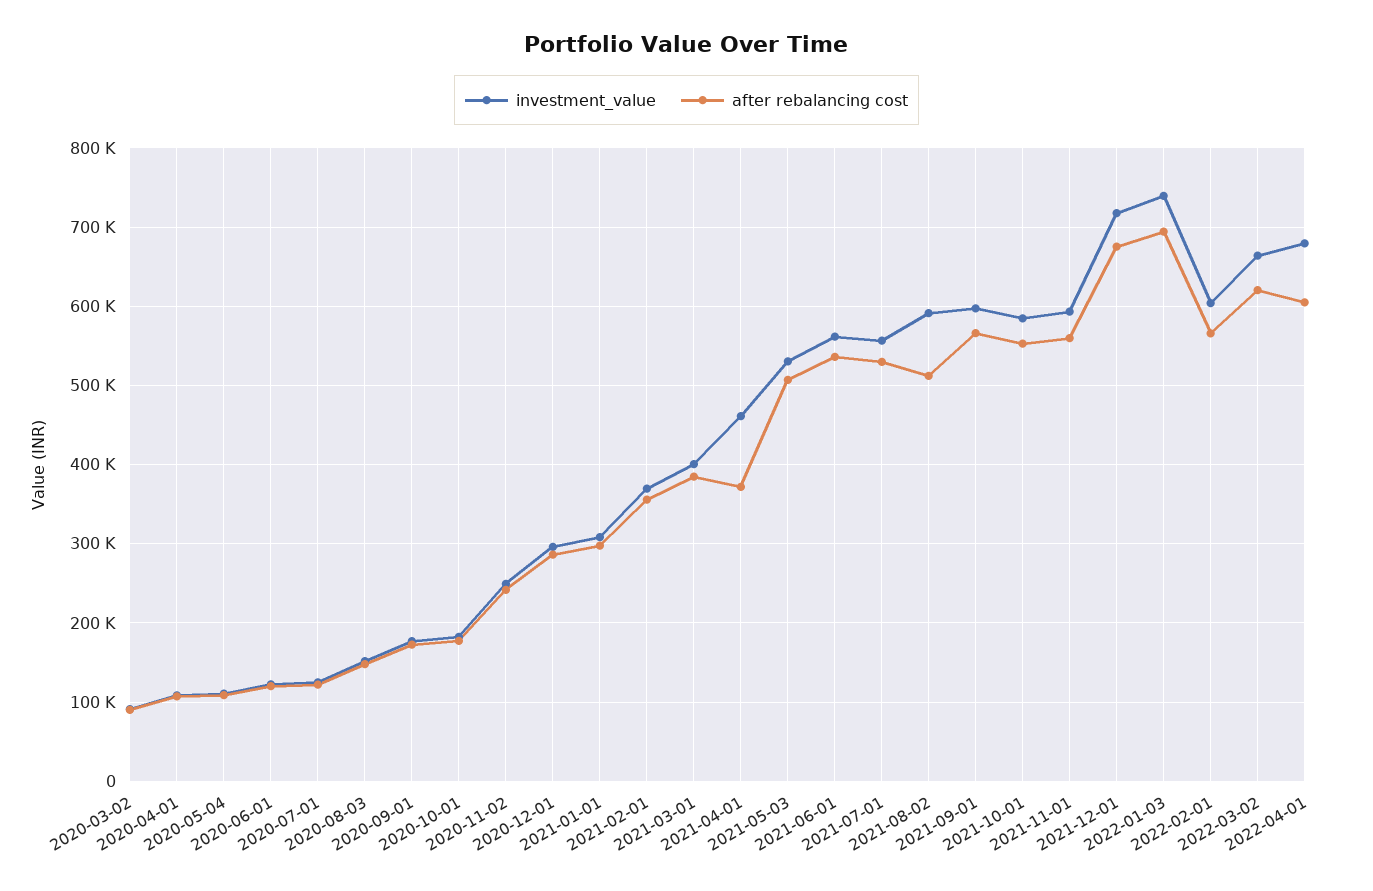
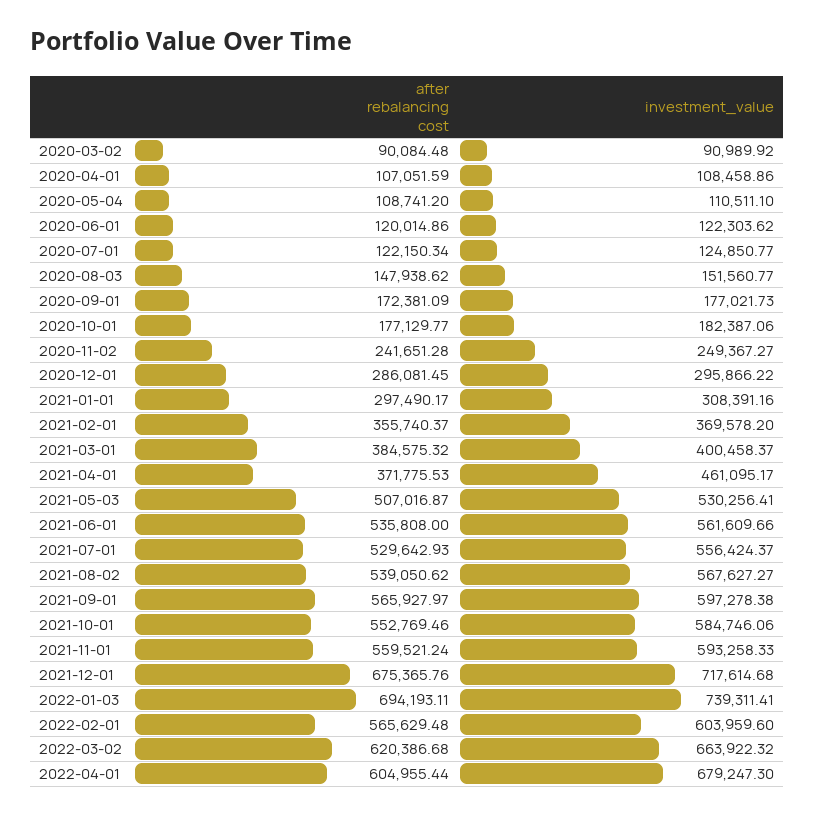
investment_value, 2021-08-02: 590000 -> 567627.27
after rebalancing cost, 2021-08-02: 510000 -> 539050.62

